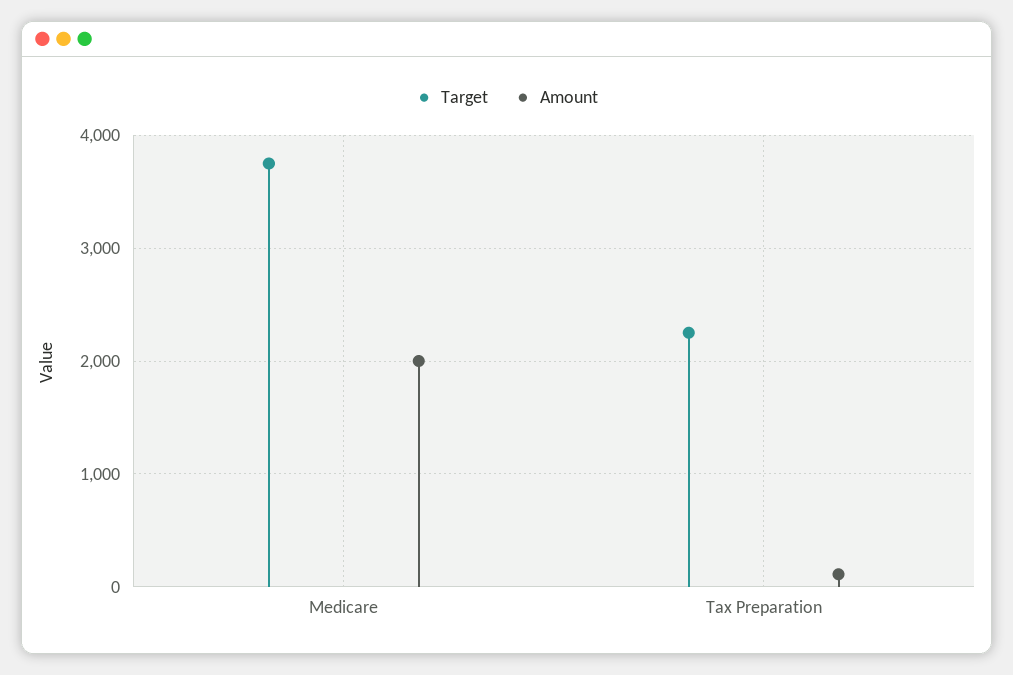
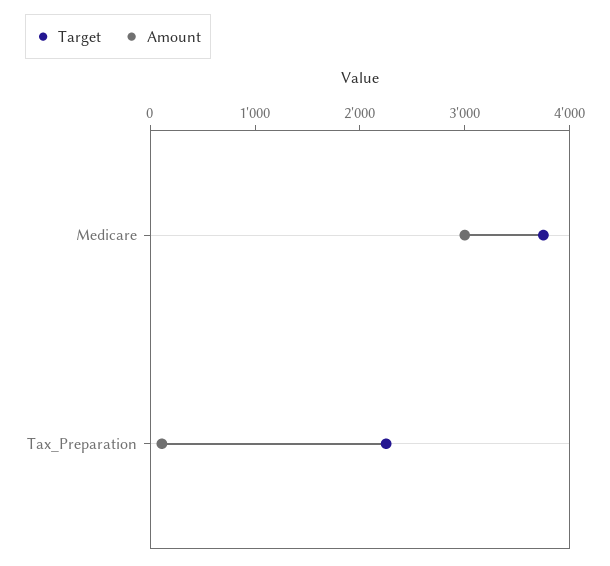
Amount, Medicare: 2000 -> 3000

